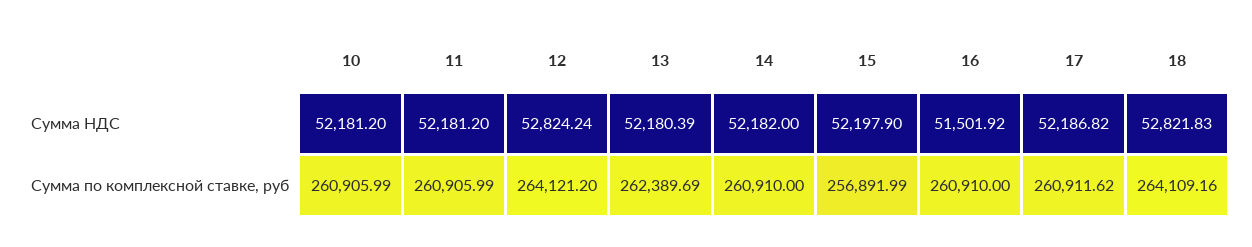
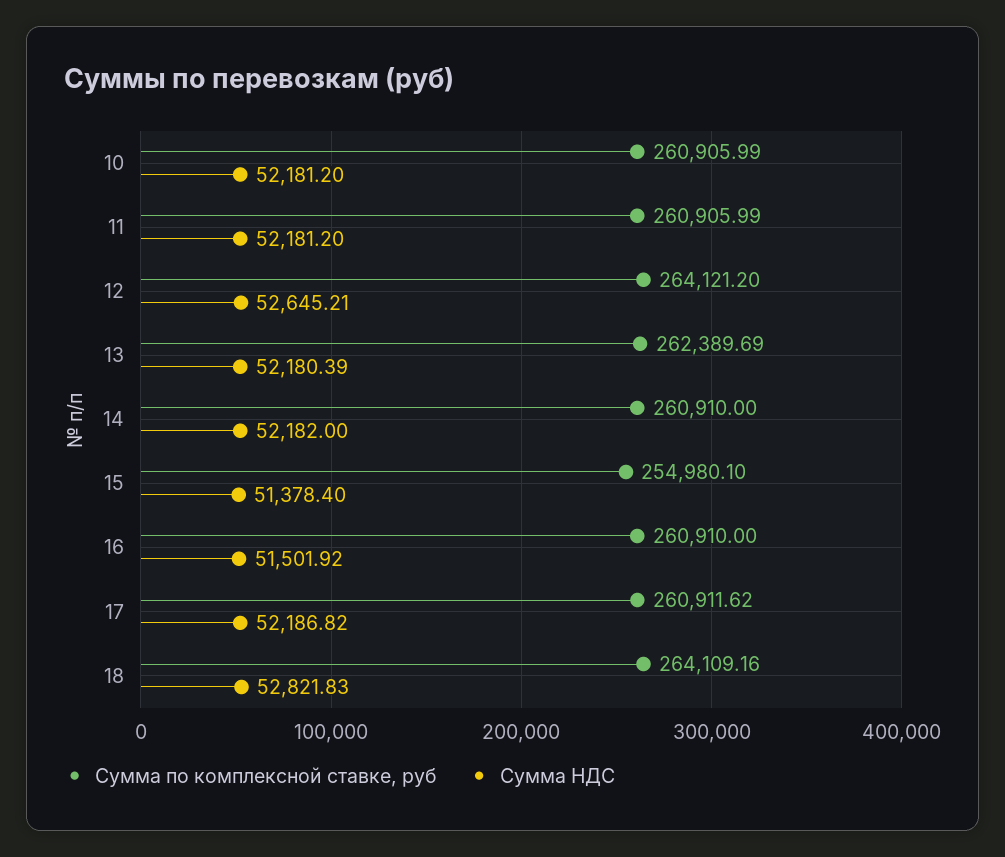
Сумма НДС, 12: 52824.24 -> 52645.21
Сумма НДС, 15: 52197.9 -> 51378.4
Сумма по комплексной ставке, руб, 15: 256891.99 -> 254980.1

